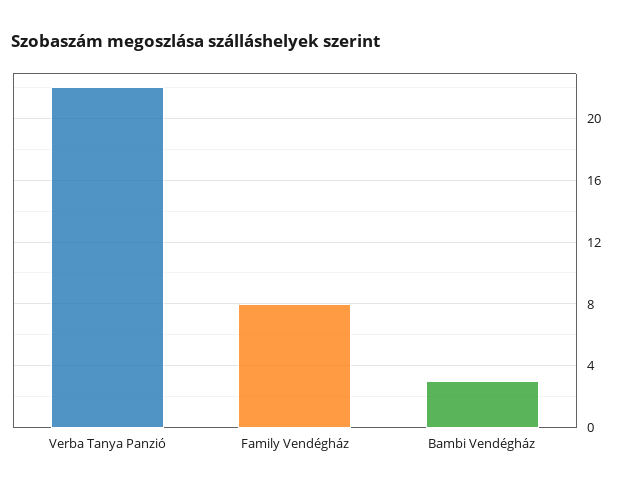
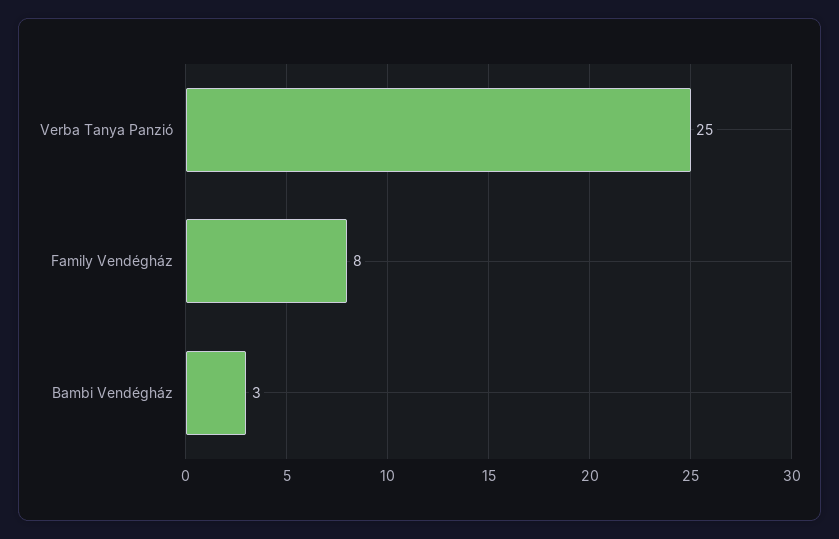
Verba Tanya Panzió: 22 -> 25

